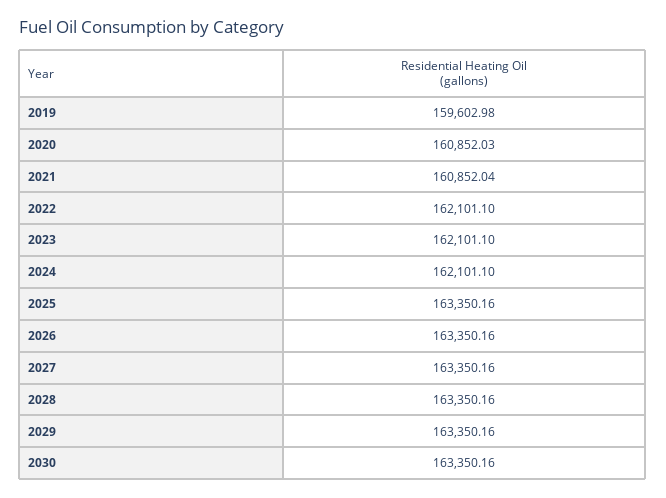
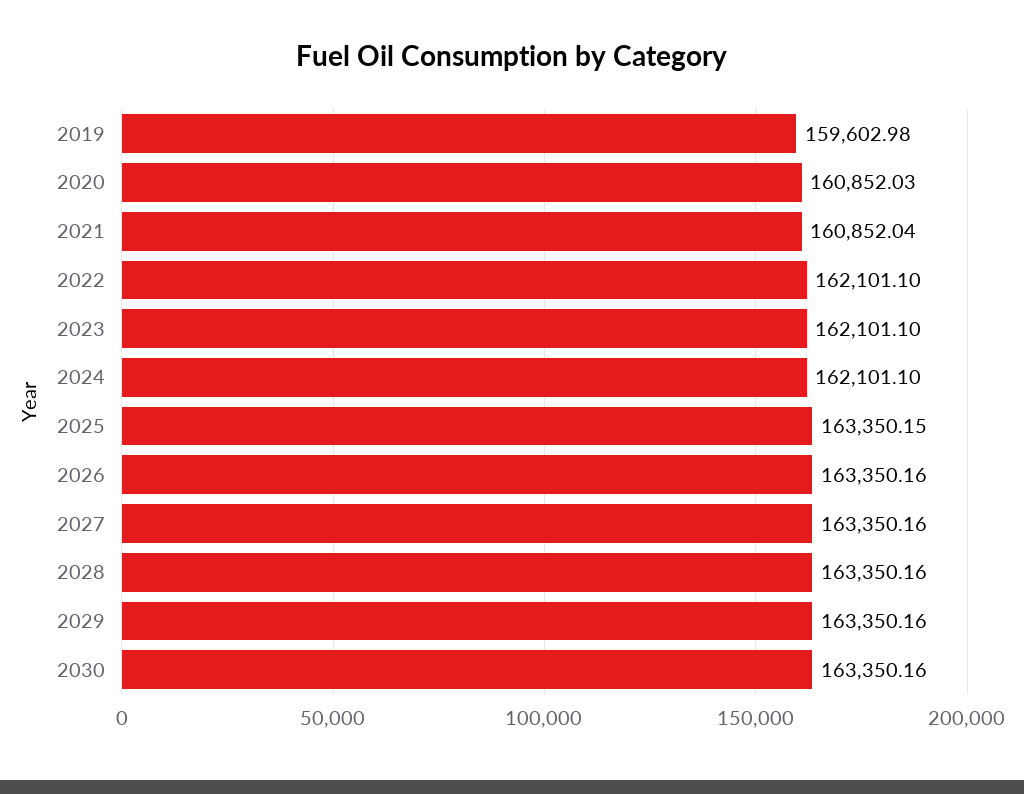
2025: 163350.16 -> 163350.15

